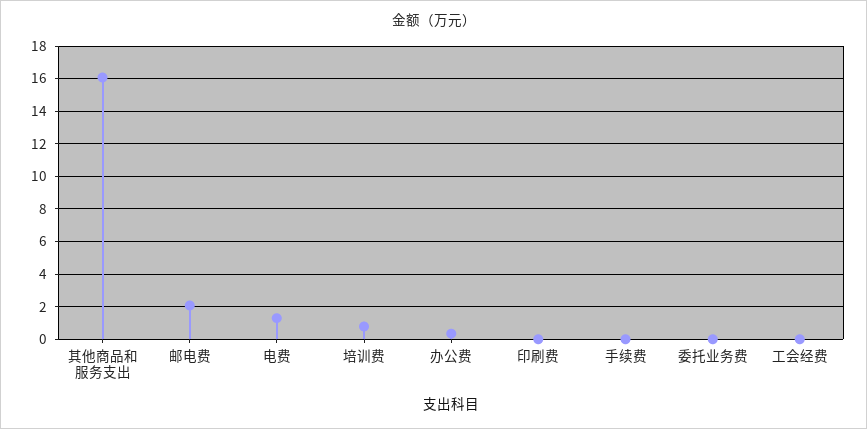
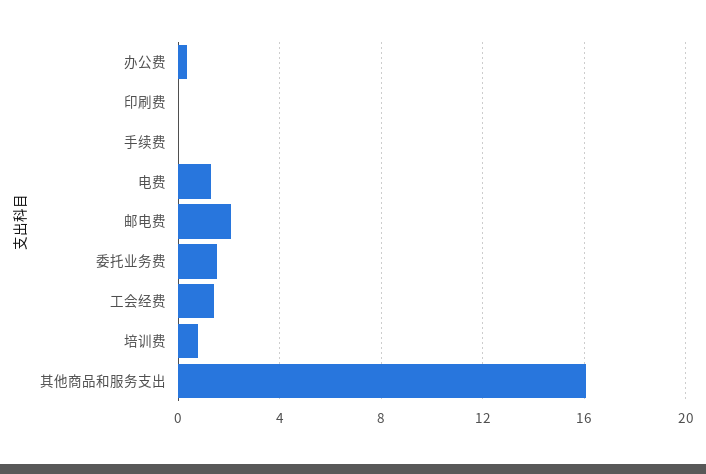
委托业务费: 0 -> 1.5
工会经费: 0 -> 1.5

